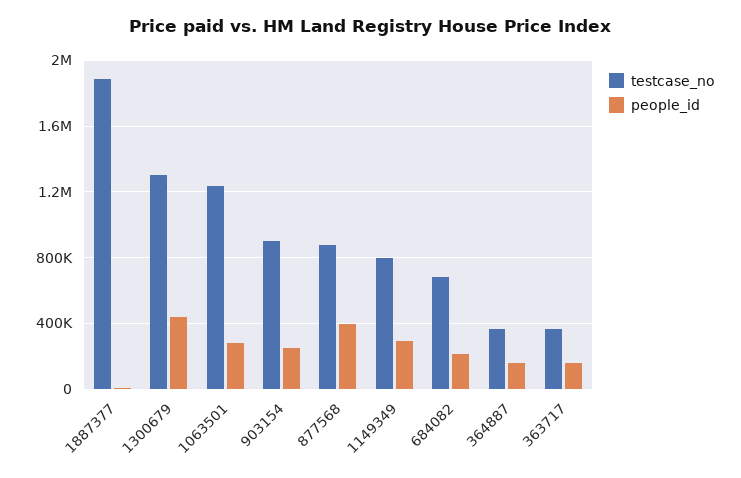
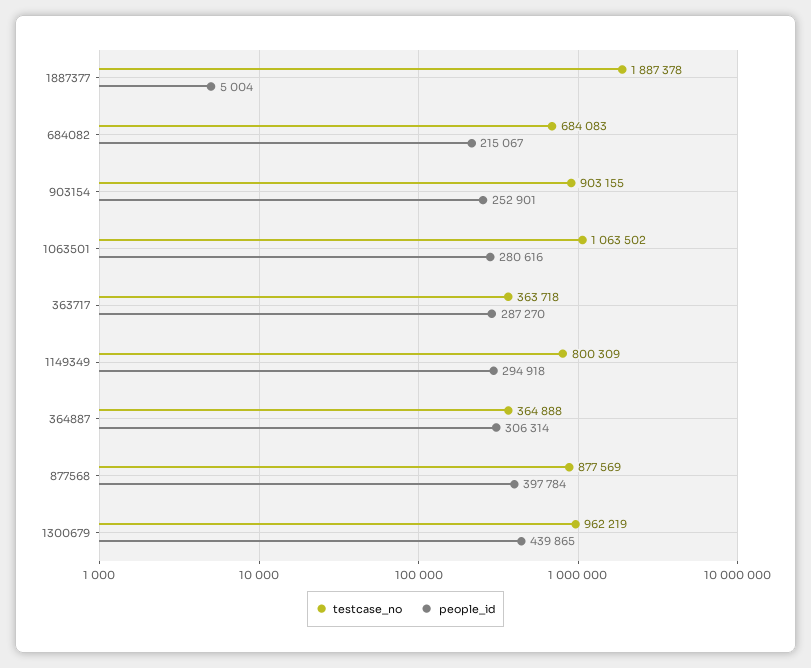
testcase_no, 1300679: 1300000 -> 962219
testcase_no, 1063501: 1250000 -> 1063502
people_id, 364887: 150000 -> 306314
people_id, 363717: 150000 -> 287270

